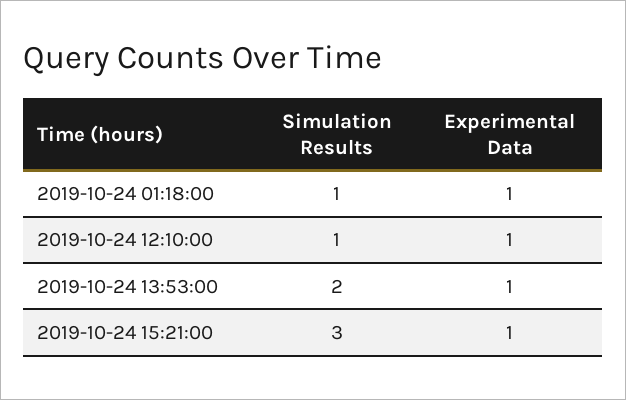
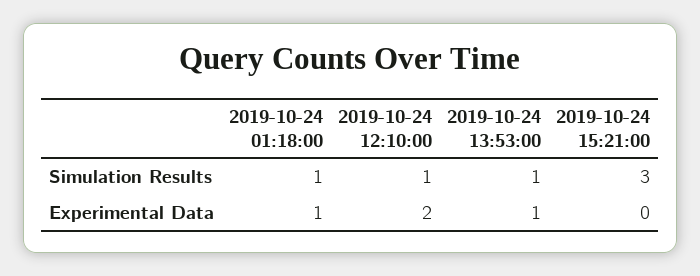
Experimental Data, 2019-10-24 12:10:00: 1 -> 2
Simulation Results, 2019-10-24 13:53:00: 2 -> 1
Experimental Data, 2019-10-24 15:21:00: 1 -> 0

